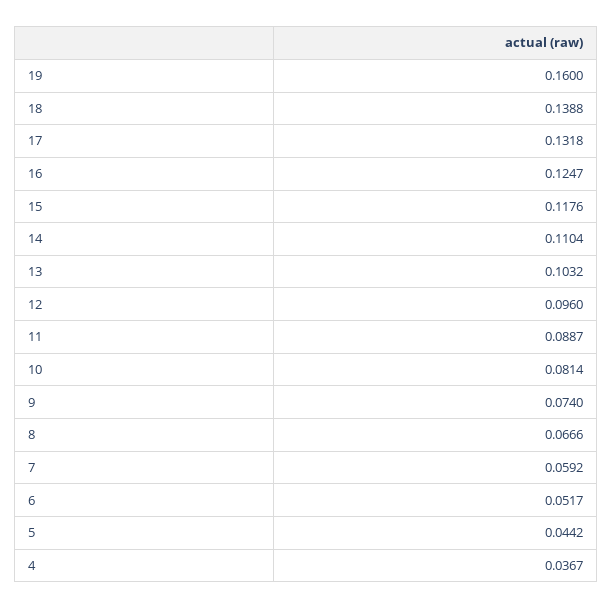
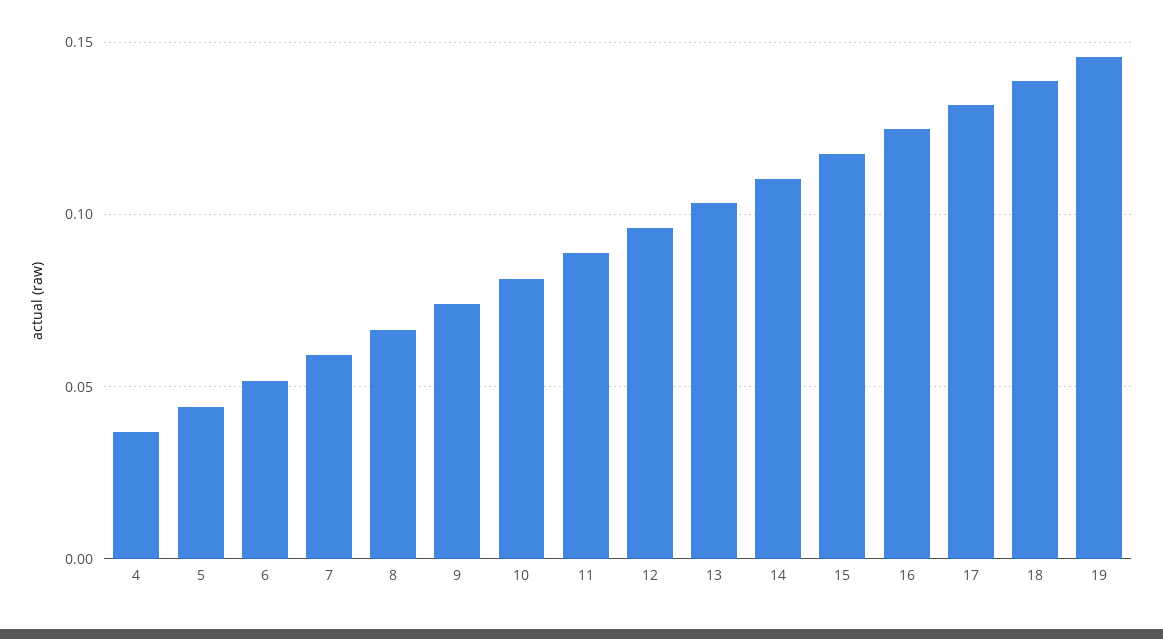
19: 0.16 -> 0.145

